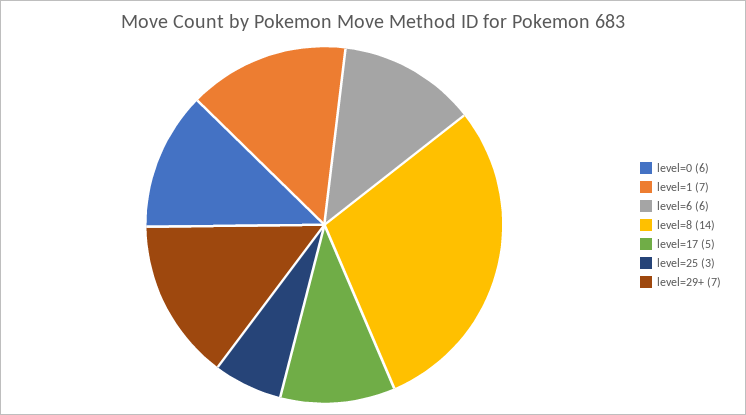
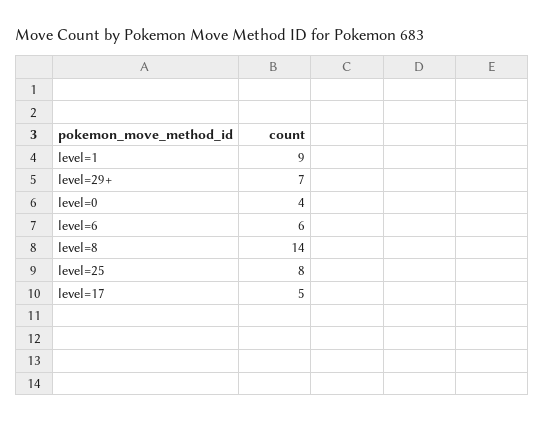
level=0: 6 -> 4
level=1: 7 -> 9
level=25: 3 -> 8

